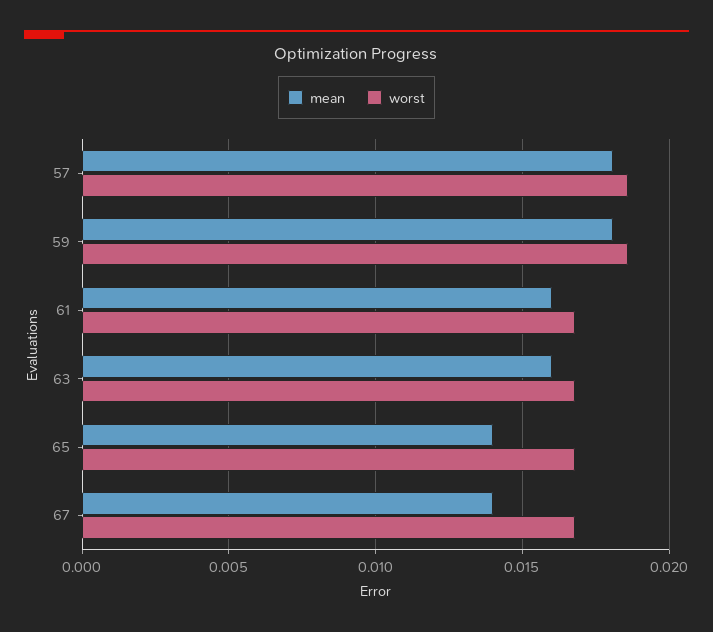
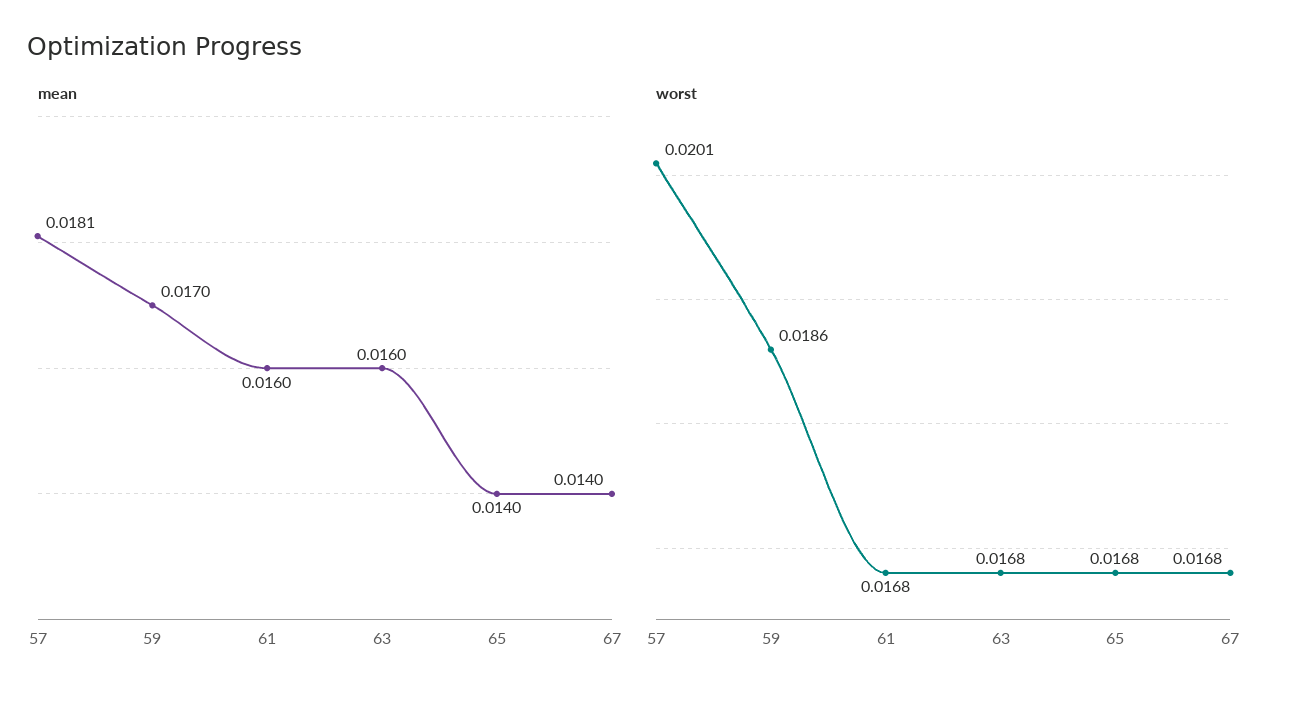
worst, 57: 0.0185 -> 0.0201
mean, 59: 0.018 -> 0.017

